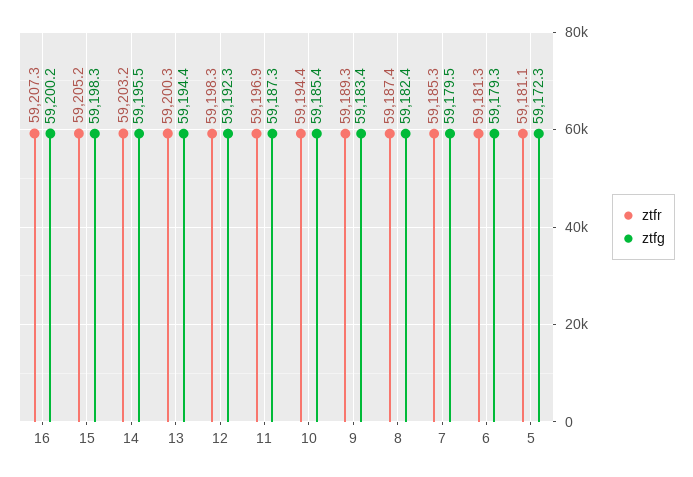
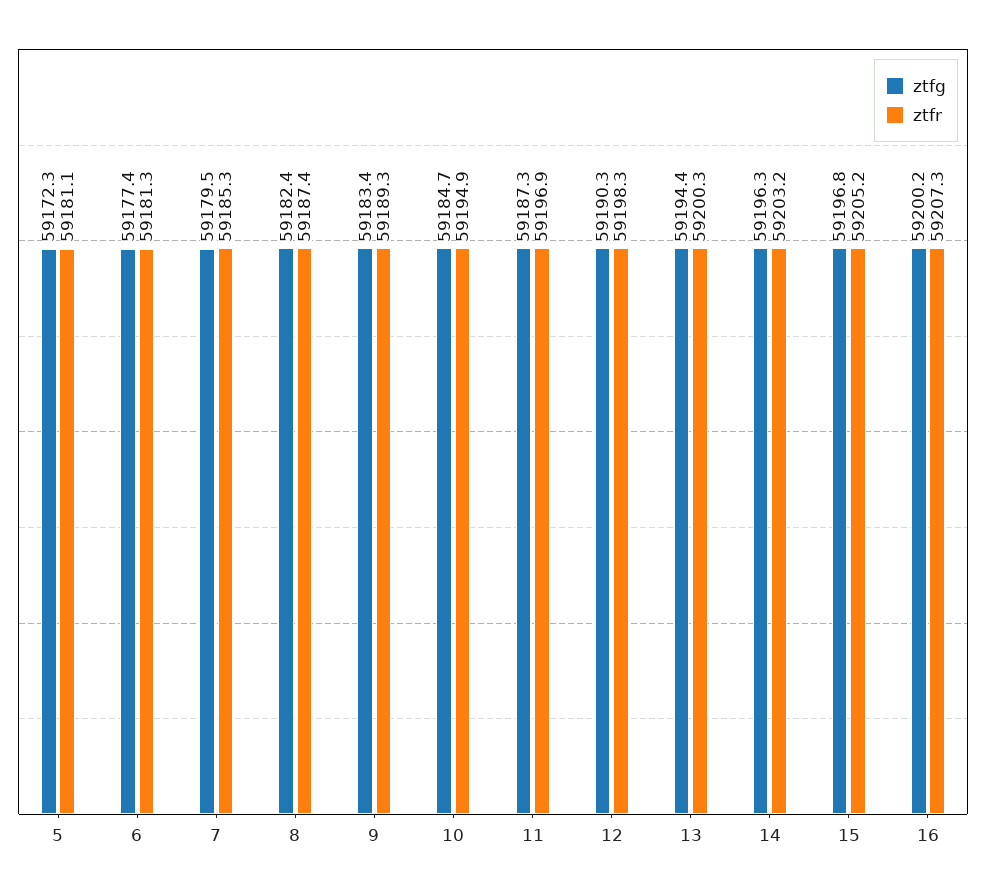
ztfg, 15: 59198.3 -> 59196.8
ztfg, 14: 59195.5 -> 59196.3
ztfg, 12: 59192.3 -> 59190.3
ztfr, 10: 59194.4 -> 59194.9
ztfg, 10: 59185.4 -> 59184.7
ztfg, 6: 59179.3 -> 59177.4

